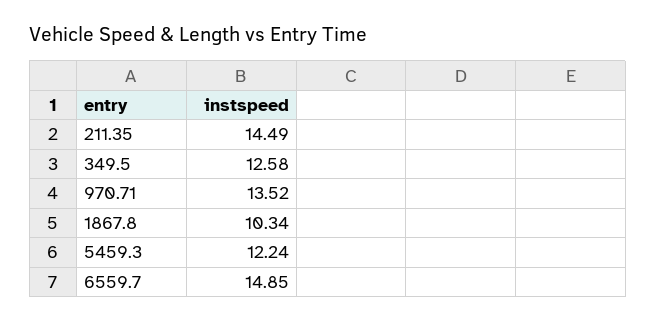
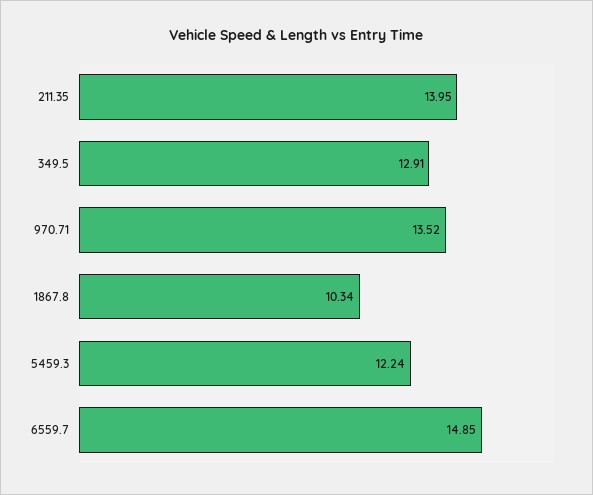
211.35: 14.49 -> 13.95
349.5: 12.58 -> 12.91

